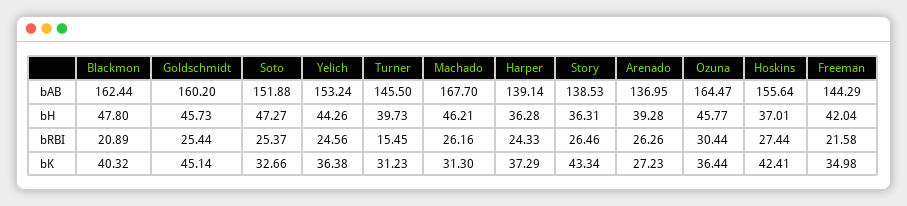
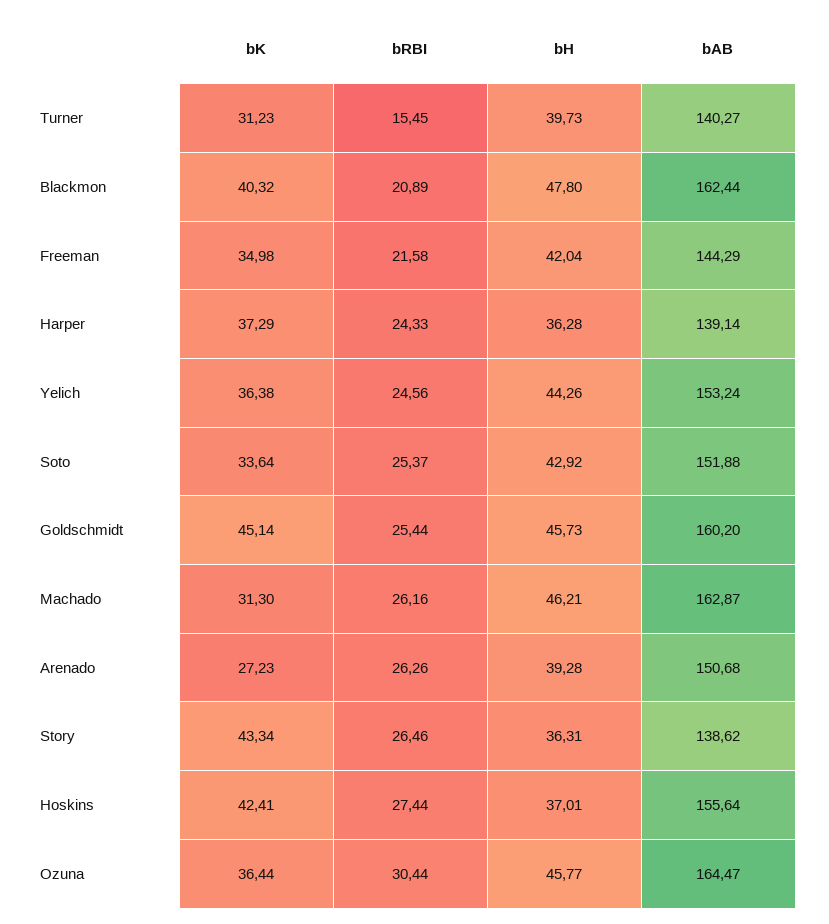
Turner, bAB: 145.5 -> 140.27
Machado, bAB: 167.7 -> 162.87
Story, bAB: 138.53 -> 138.62
Arenado, bAB: 136.95 -> 150.68
Soto, bH: 47.27 -> 42.92
Soto, bK: 32.66 -> 33.64

